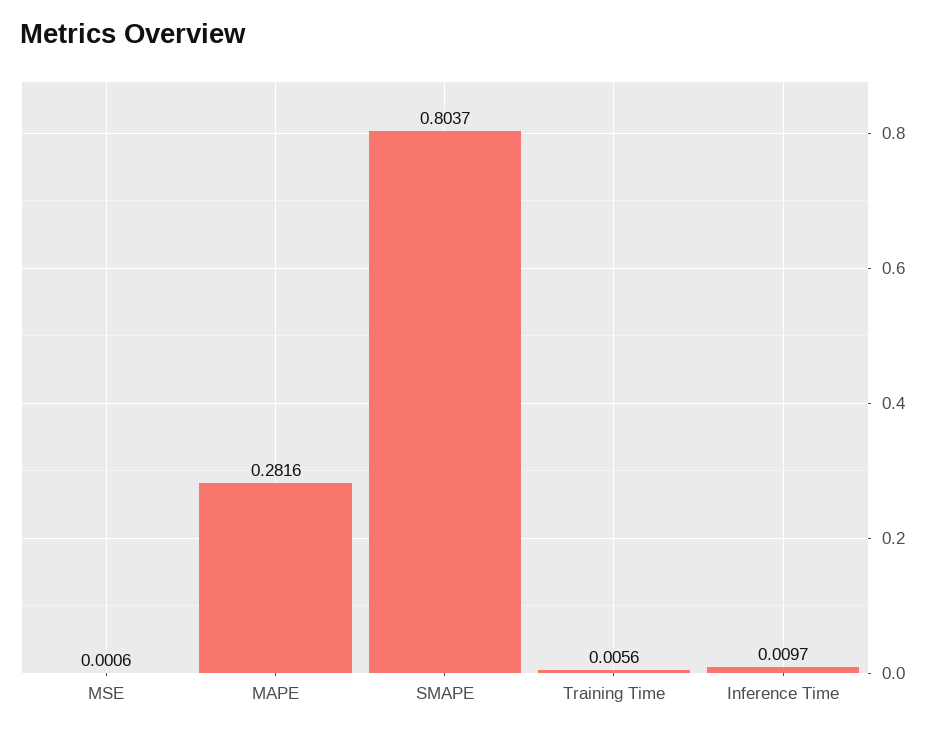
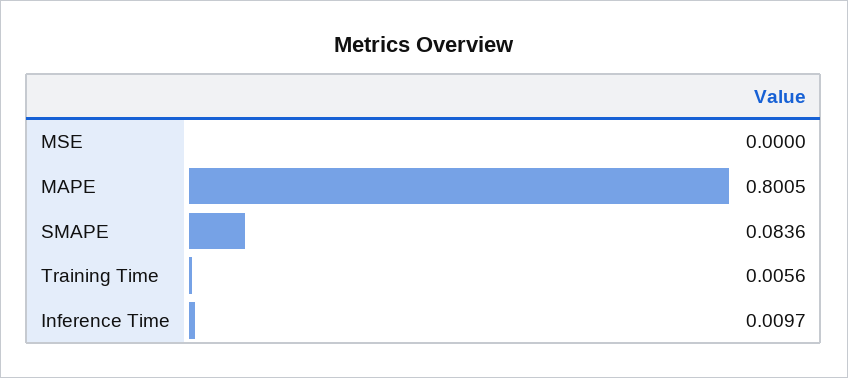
MSE: 0.0006 -> 0
MAPE: 0.2816 -> 0.8005
SMAPE: 0.8037 -> 0.0836

